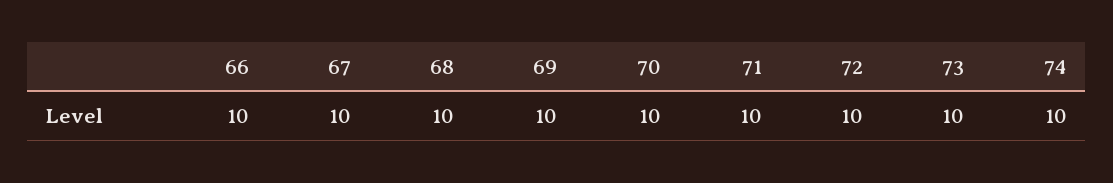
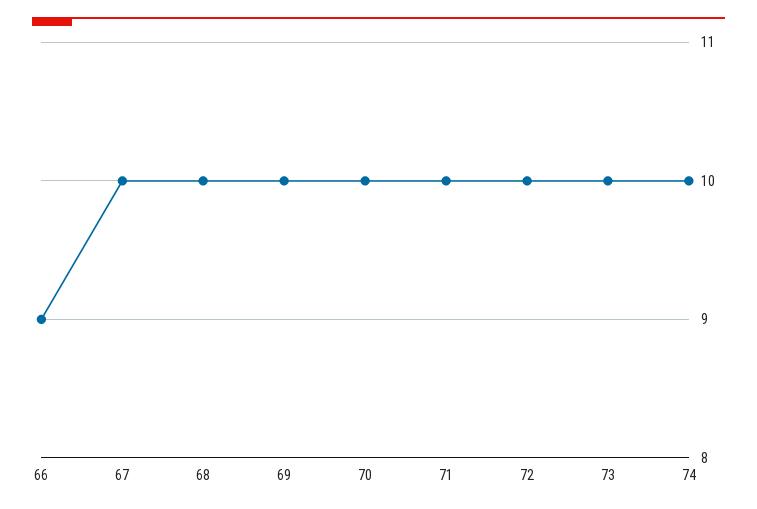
66: 10 -> 9

